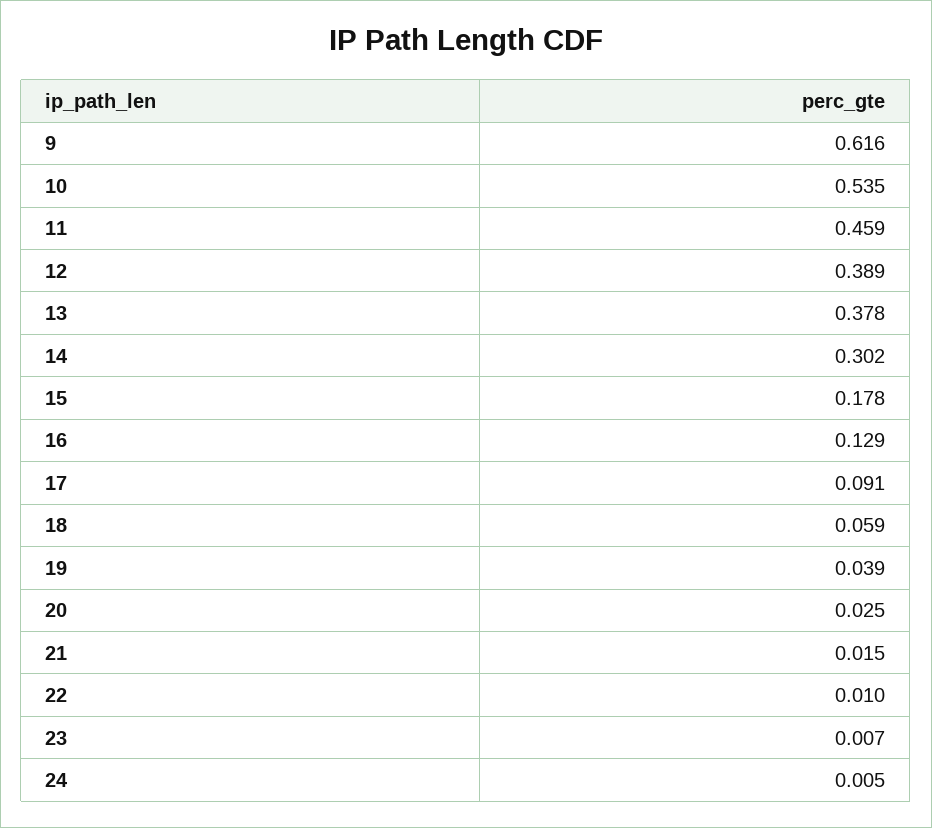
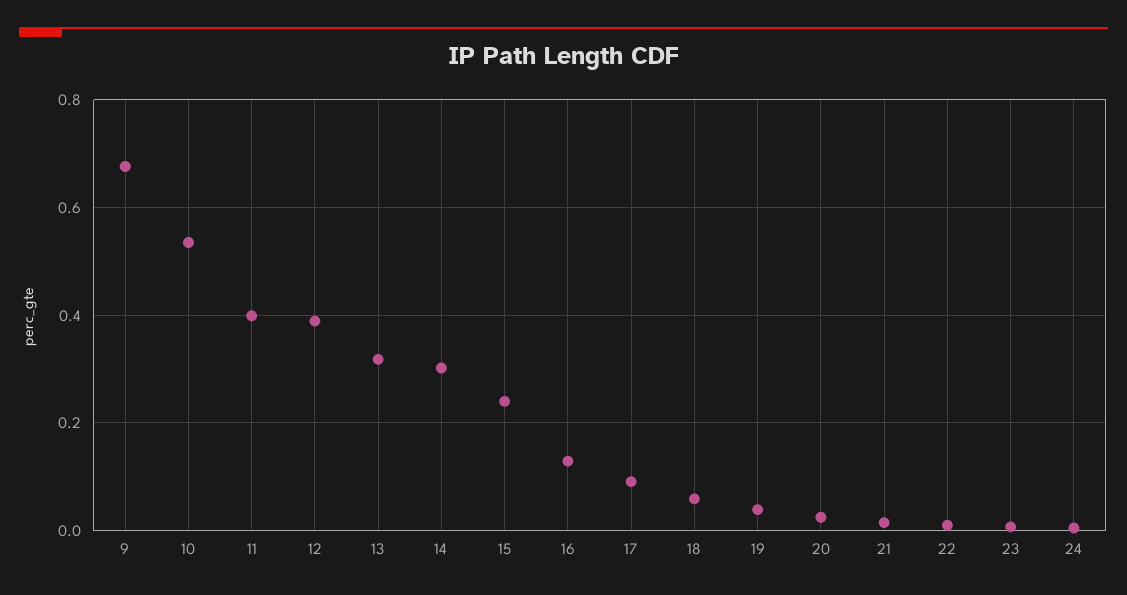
9: 0.616 -> 0.68
11: 0.459 -> 0.4
13: 0.378 -> 0.32
15: 0.178 -> 0.24

